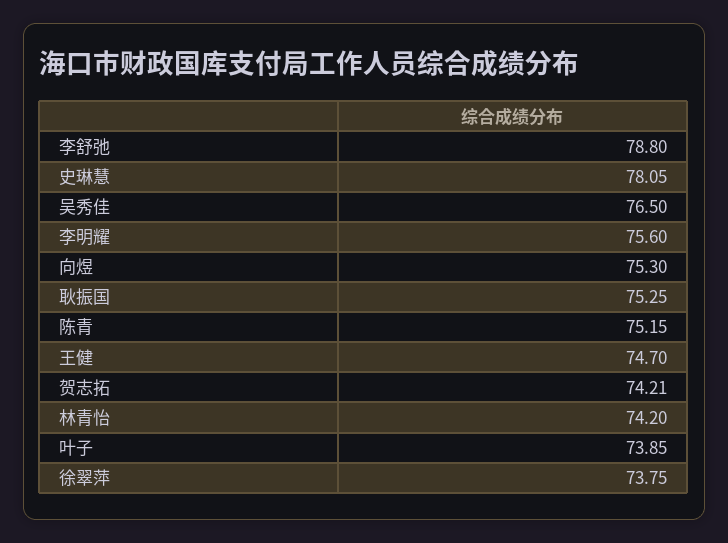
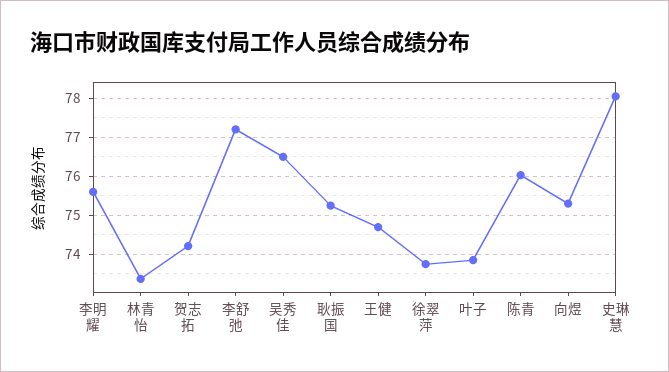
李舒弛: 78.8 -> 77.2
陈青: 75.15 -> 76
林青怡: 74.2 -> 73.4

